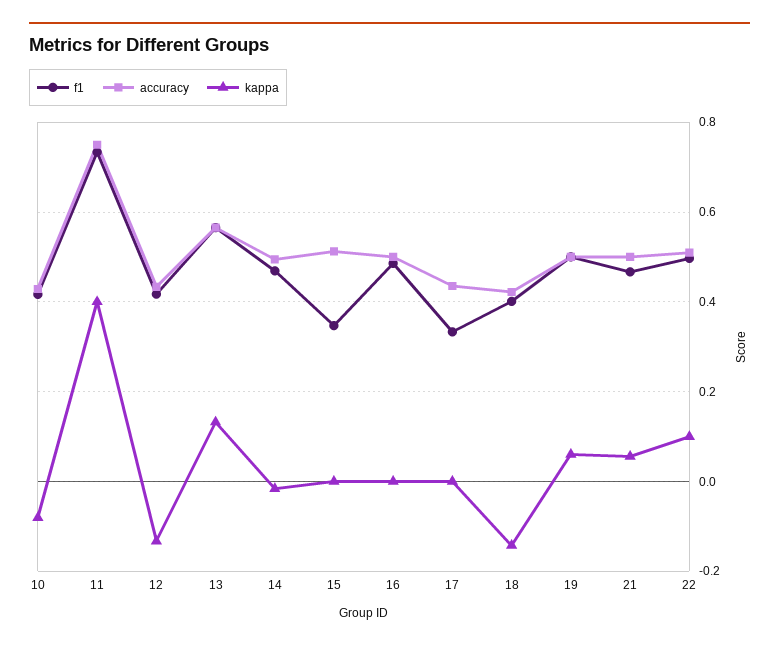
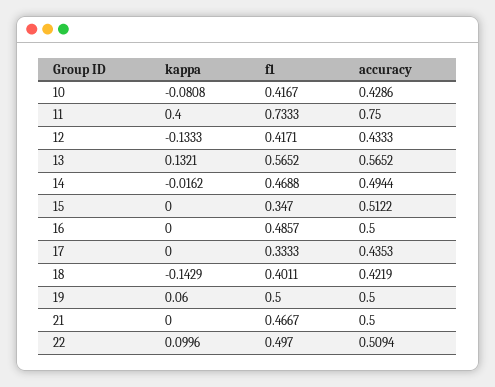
kappa, 21: 0.06 -> 0

